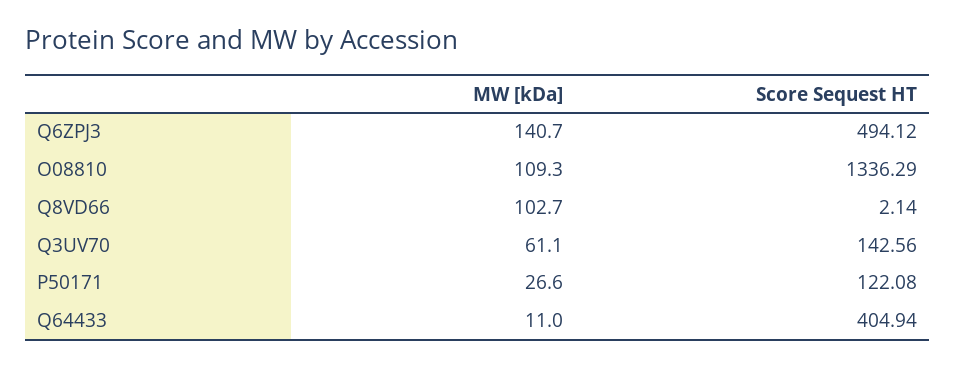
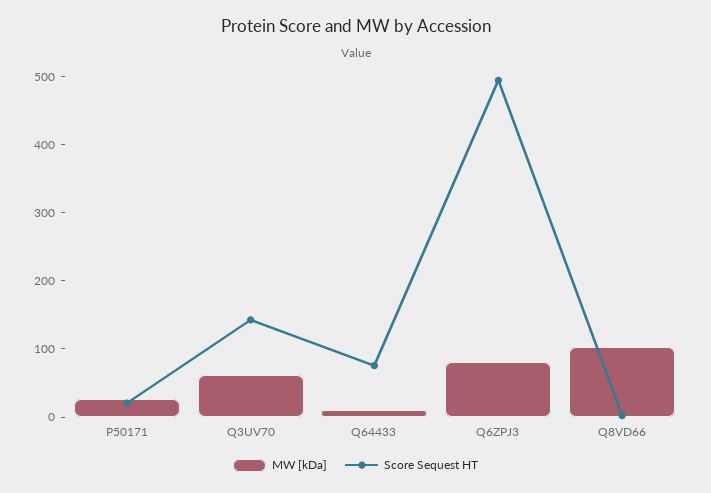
MW [kDa], Q6ZPJ3: 140.7 -> 80
MW [kDa], O08810: 109.3 -> none
Score Sequest HT, O08810: 1336.29 -> none
Score Sequest HT, P50171: 122.08 -> 20
Score Sequest HT, Q64433: 404.94 -> 80

